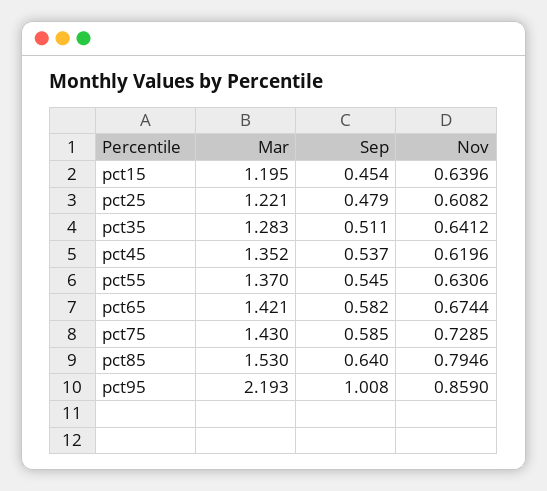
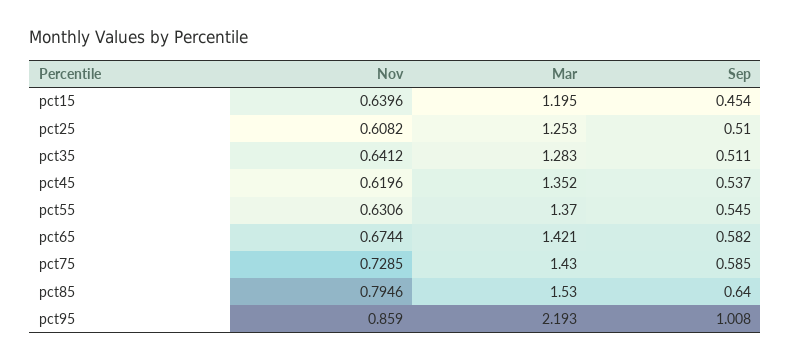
Mar, pct25: 1.221 -> 1.253
Sep, pct25: 0.479 -> 0.51

